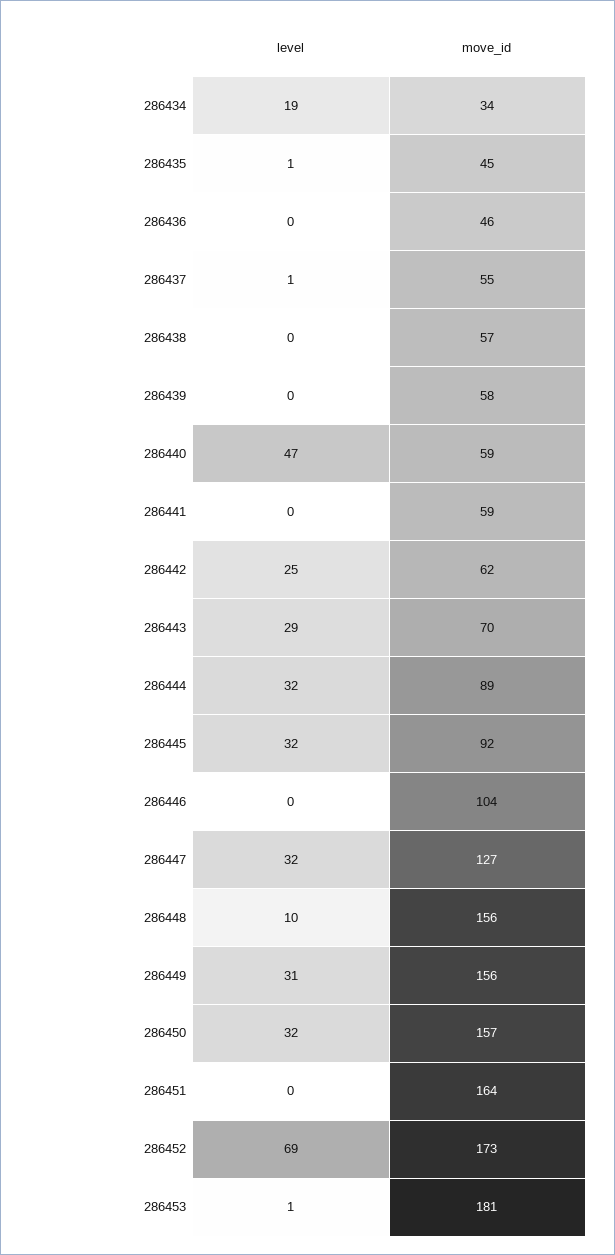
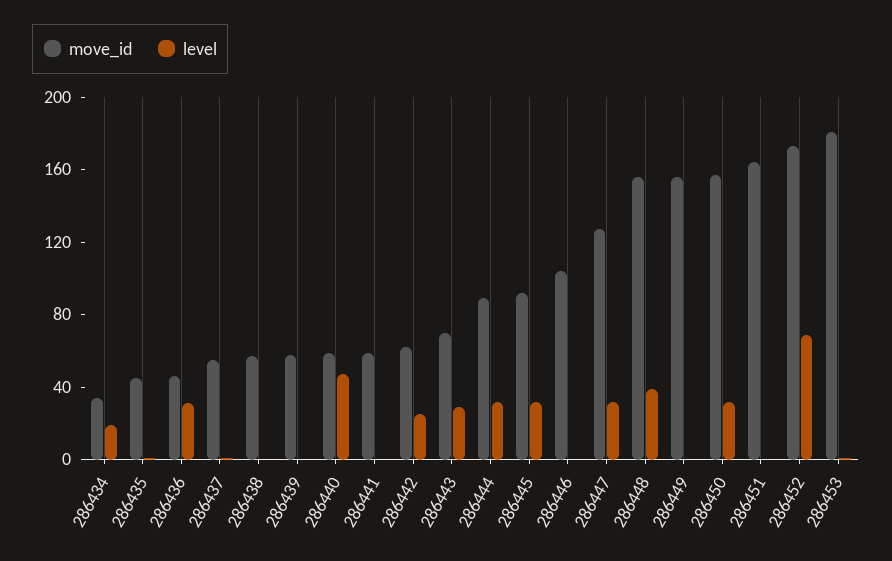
level, 286436: 0 -> 30
level, 286448: 10 -> 40
level, 286449: 31 -> 0

